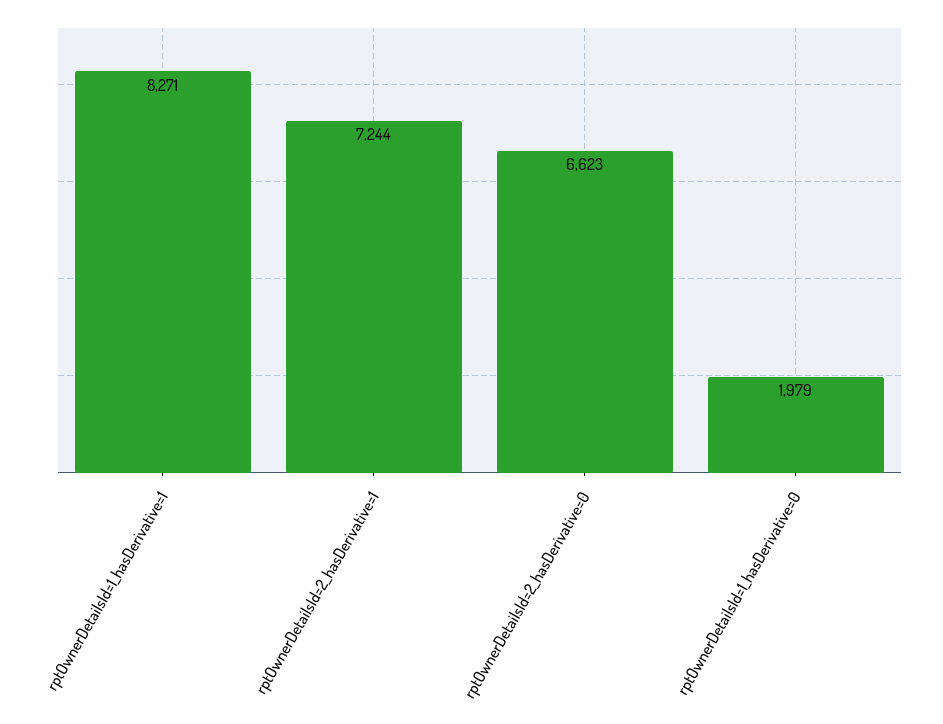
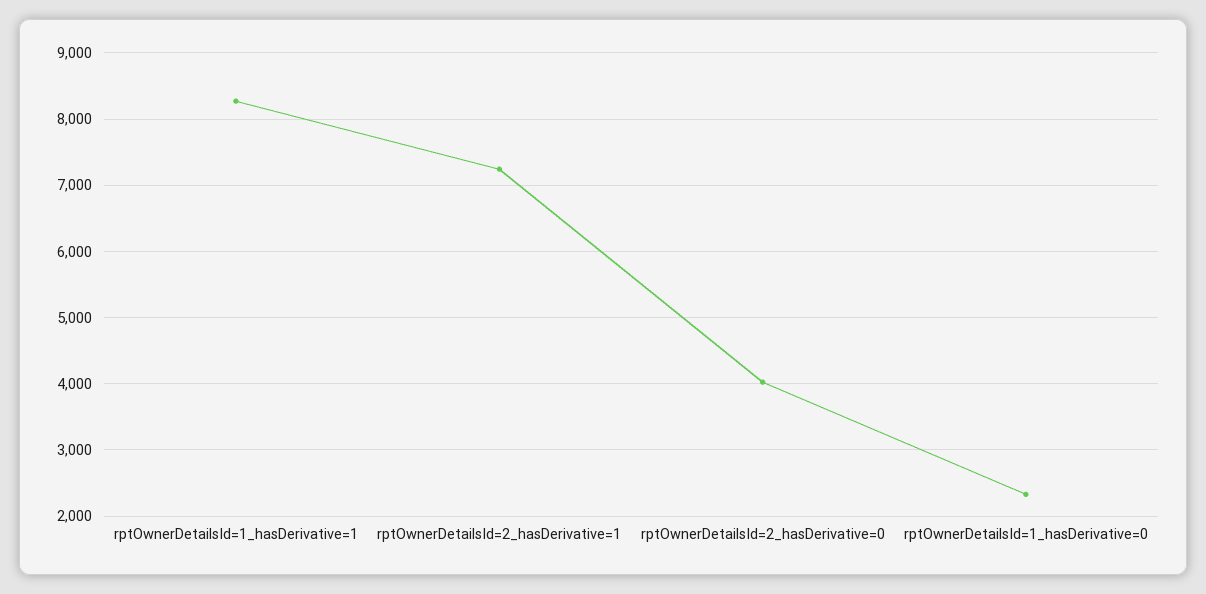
rptOwnerDetailsId=2_hasDerivative=0: 6623 -> 4000
rptOwnerDetailsId=1_hasDerivative=0: 1979 -> 2300

